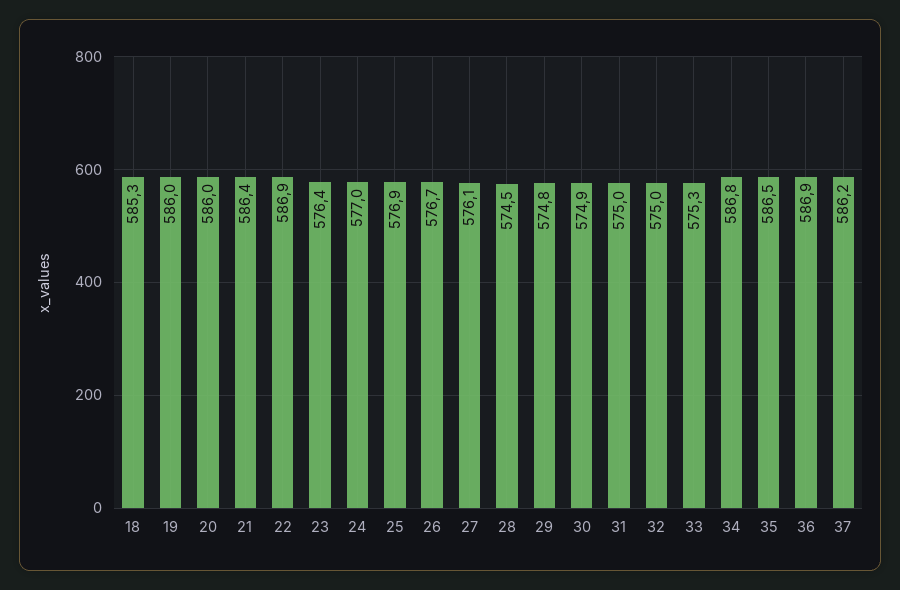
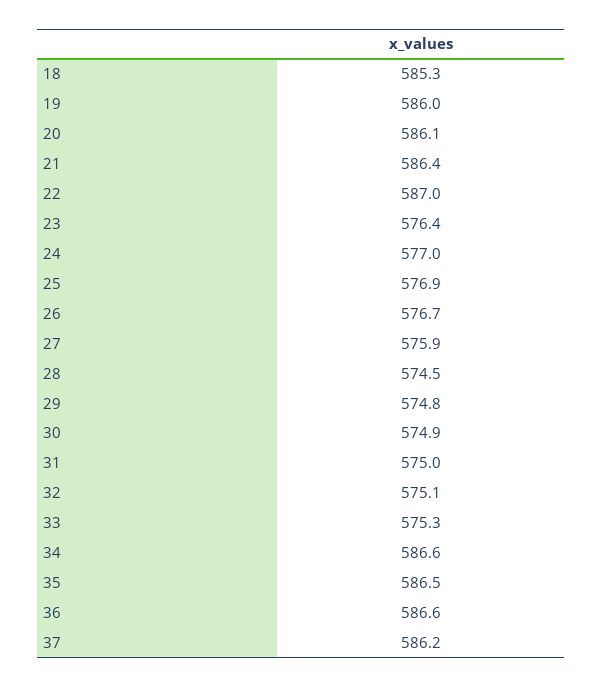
20: 586 -> 586.1
22: 586.9 -> 587
27: 576.1 -> 575.9
32: 575 -> 575.1
34: 586.8 -> 586.6
36: 586.9 -> 586.6

